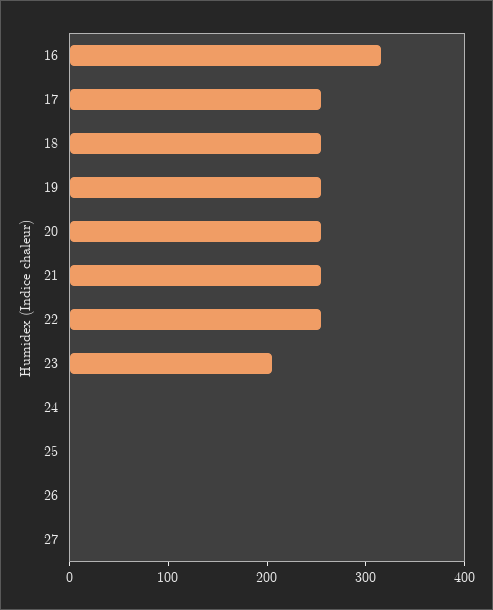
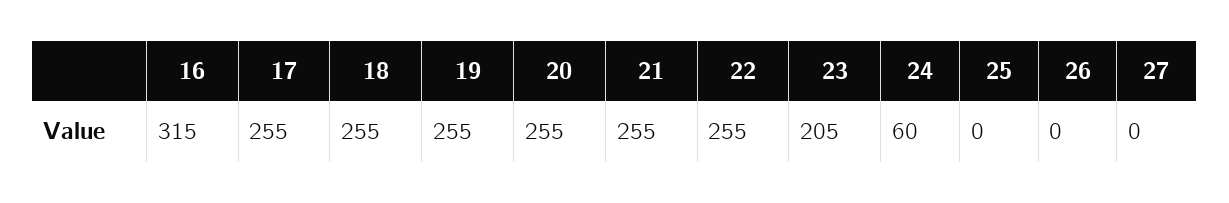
24: 0 -> 60

